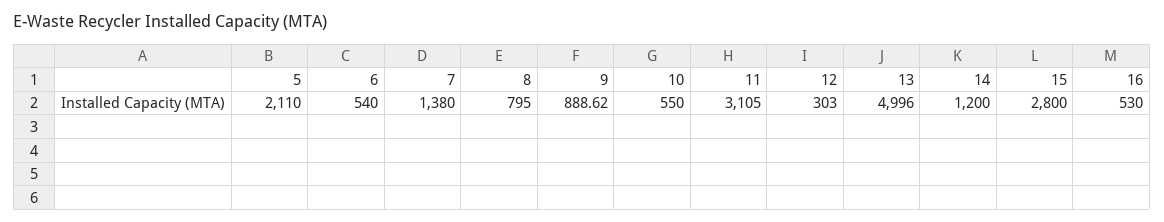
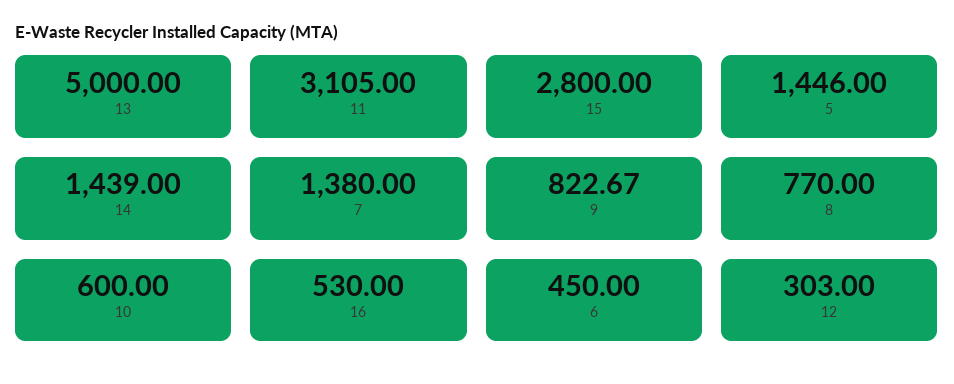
5: 2110 -> 1446
6: 540 -> 450
8: 795 -> 770
9: 888.62 -> 822.67
10: 550 -> 600
13: 4996 -> 5000
14: 1200 -> 1439

